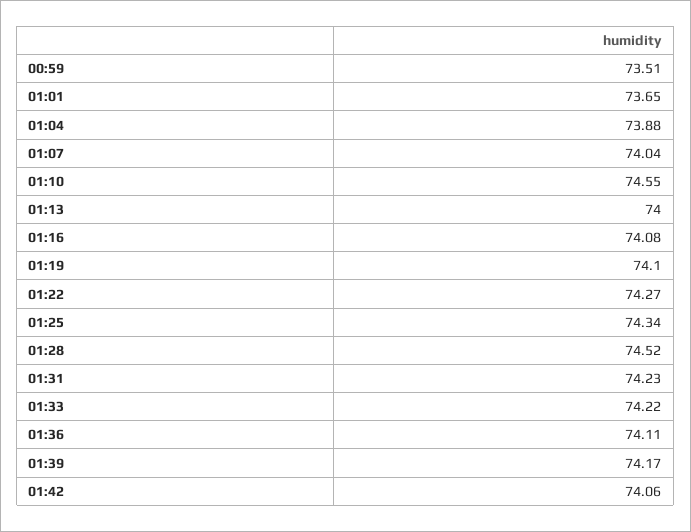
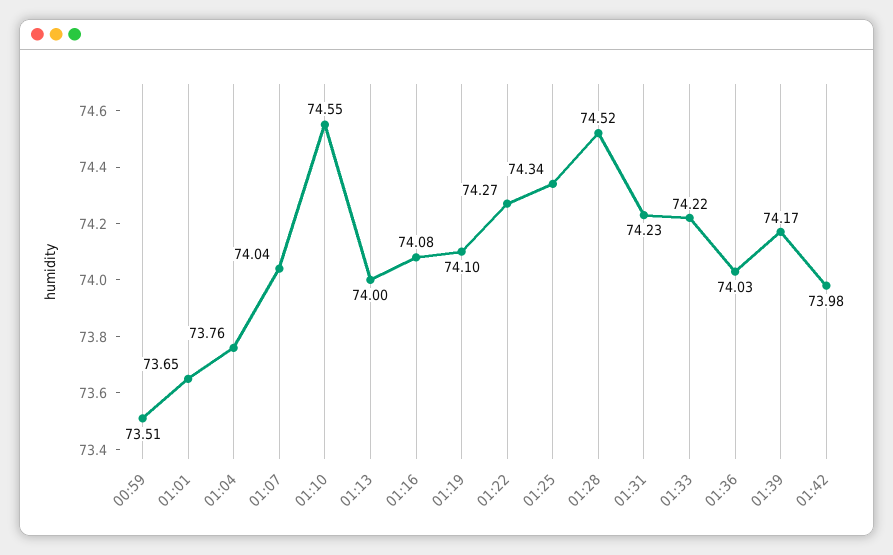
01:04: 73.88 -> 73.76
01:36: 74.11 -> 74.03
01:42: 74.06 -> 73.98

